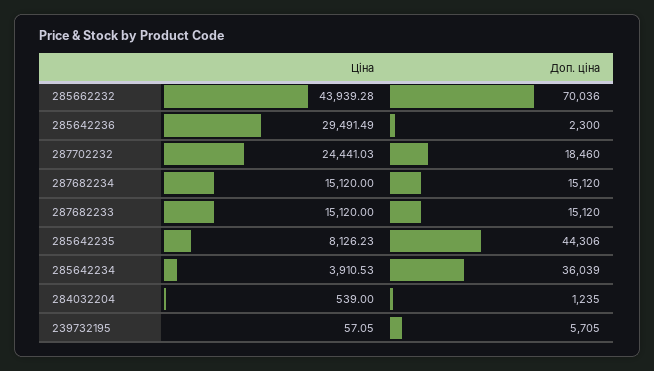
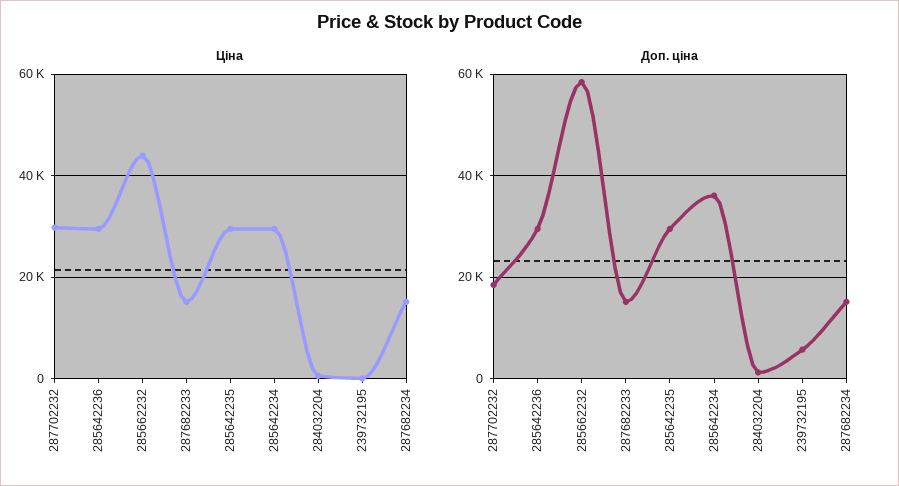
Доп. ціна, 285662232: 70036 -> 58000
Доп. ціна, 285642236: 2300 -> 30000
Ціна, 287702232: 24441.03 -> 30000
Ціна, 285642235: 8126.23 -> 30000
Доп. ціна, 285642235: 44306 -> 30000
Ціна, 285642234: 3910.53 -> 30000

